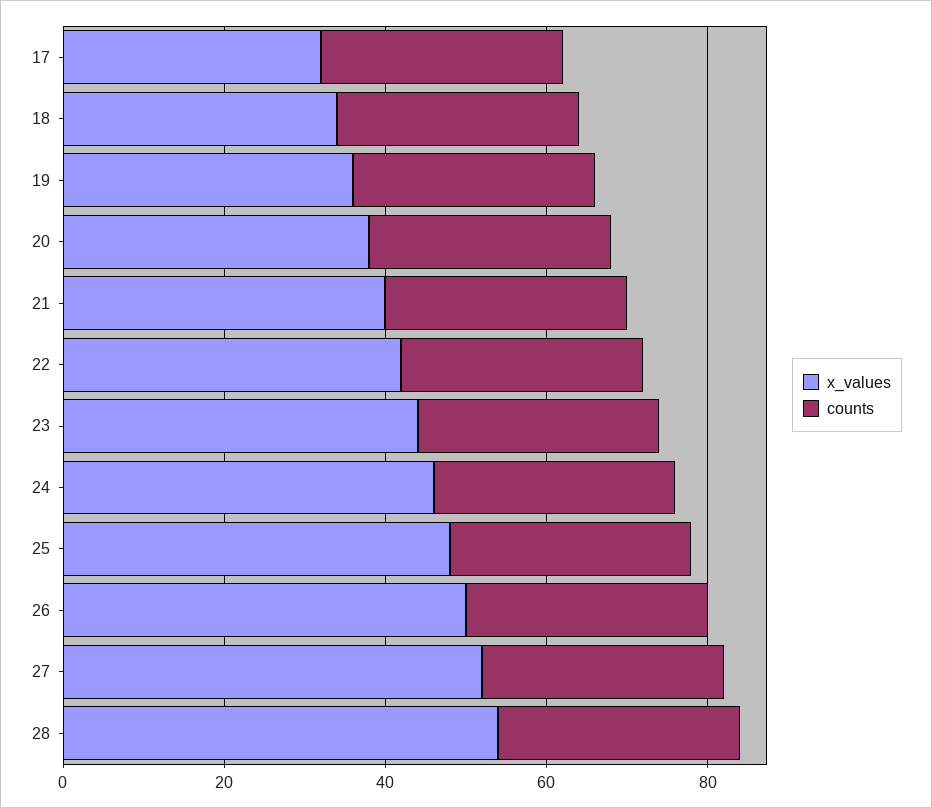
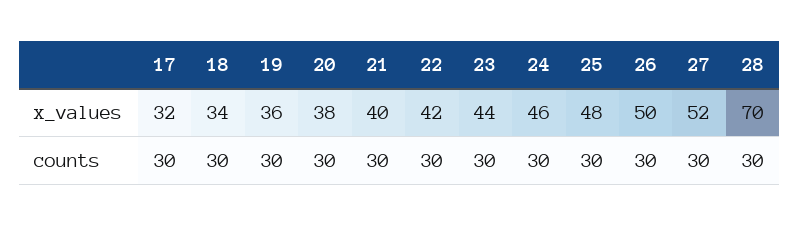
x_values, 28: 55 -> 70

